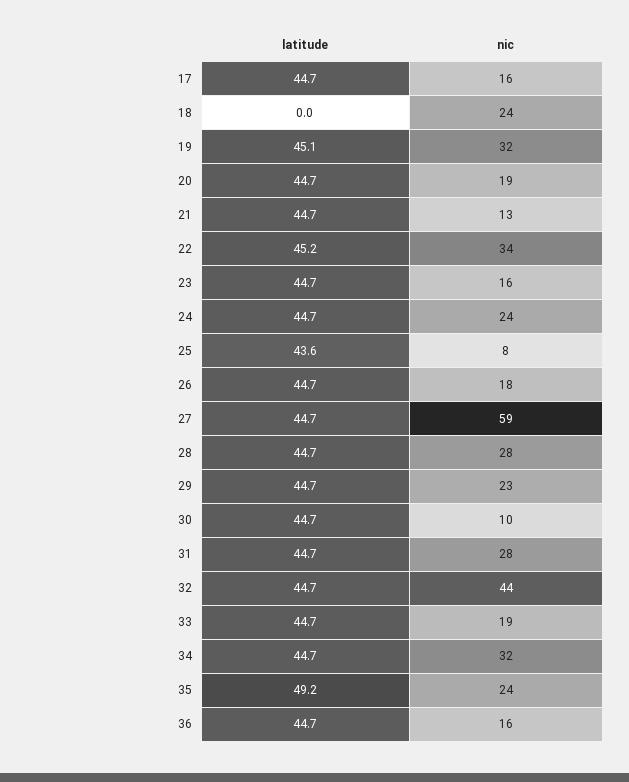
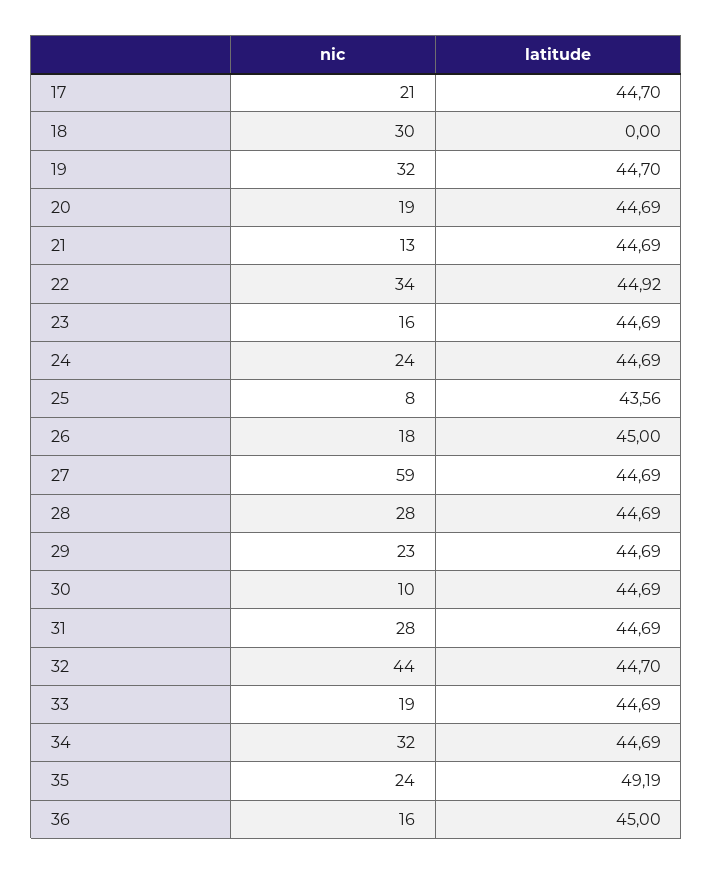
nic, 17: 16 -> 21
nic, 18: 24 -> 30
latitude, 19: 45.1 -> 44.7
latitude, 22: 45.2 -> 44.92
latitude, 26: 44.7 -> 45
latitude, 36: 44.7 -> 45

